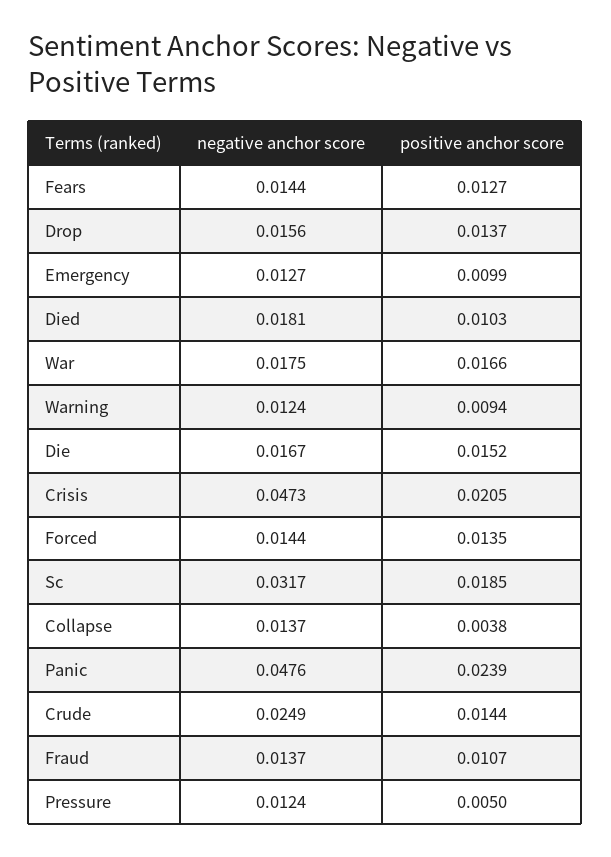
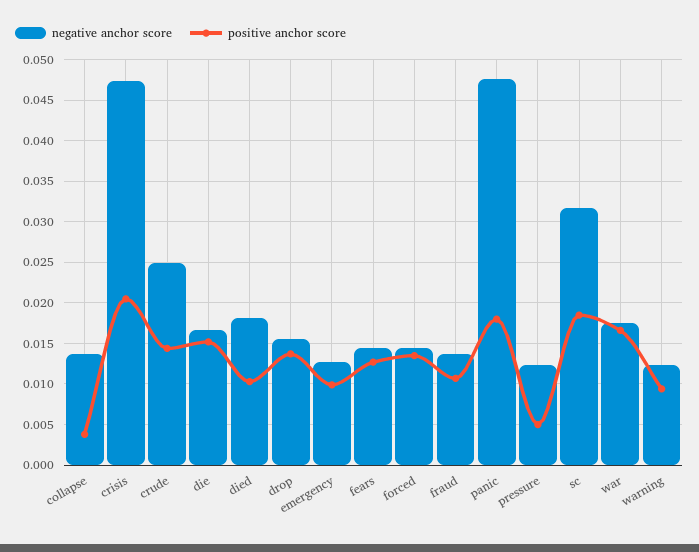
positive anchor score, Panic: 0.0239 -> 0.018

